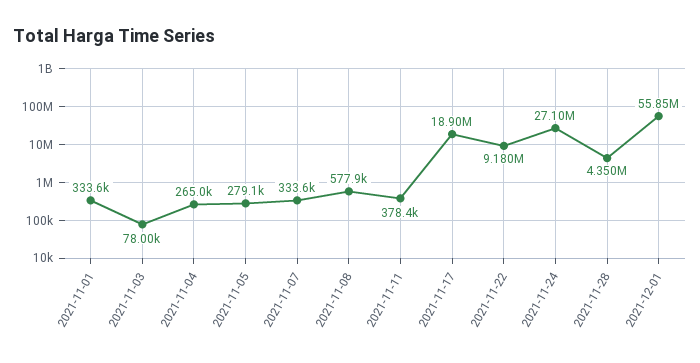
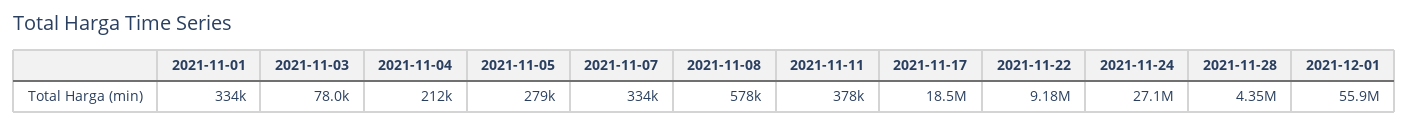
2021-11-04: 265000 -> 212000
2021-11-17: 18900000 -> 18500000

